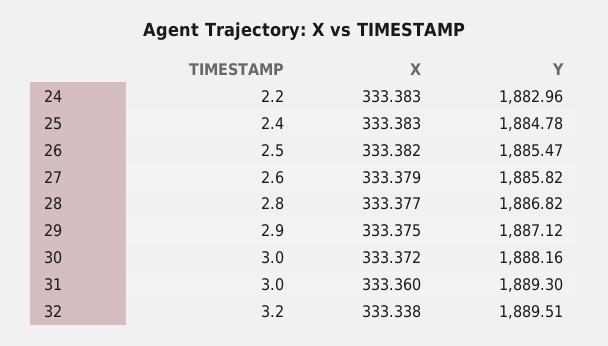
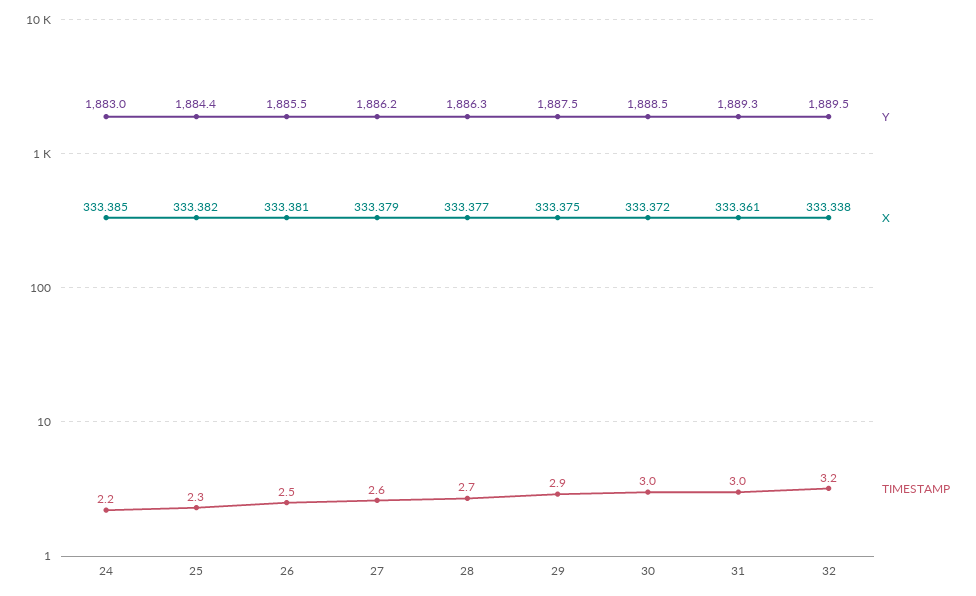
X, 24: 333.383 -> 333.385
TIMESTAMP, 25: 2.4 -> 2.3
X, 25: 333.383 -> 333.382
Y, 25: 1884.78 -> 1884.4
X, 26: 333.382 -> 333.381
Y, 27: 1885.82 -> 1886.2
TIMESTAMP, 28: 2.8 -> 2.7
Y, 28: 1886.82 -> 1886.3
Y, 29: 1887.12 -> 1887.5
Y, 30: 1888.16 -> 1888.5
X, 31: 333.36 -> 333.361

